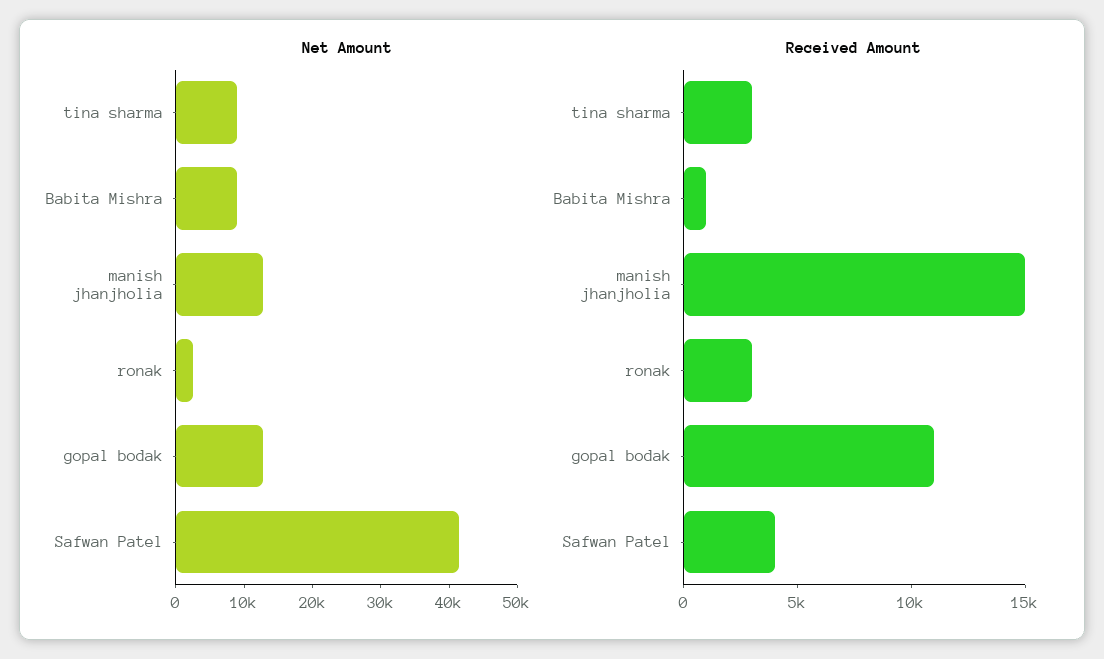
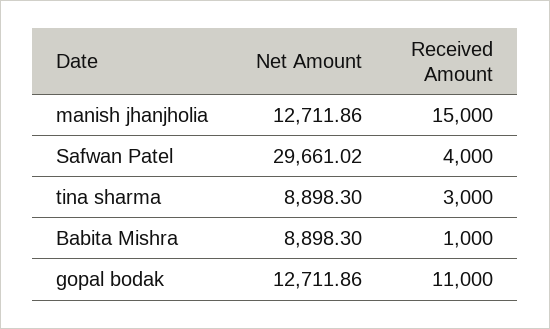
Net Amount, ronak: 2000 -> none
Net Amount, Safwan Patel: 42000 -> 29661.02
Received Amount, ronak: 3000 -> none

